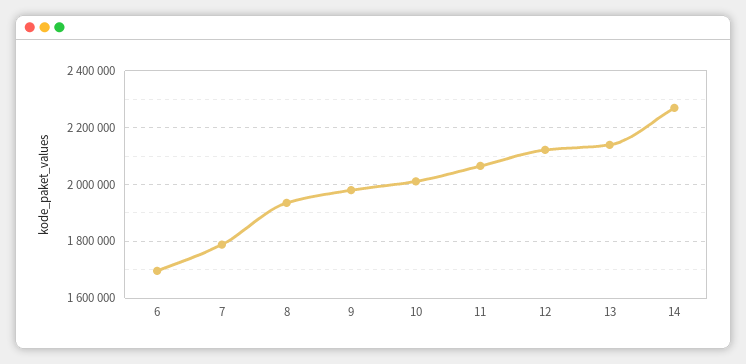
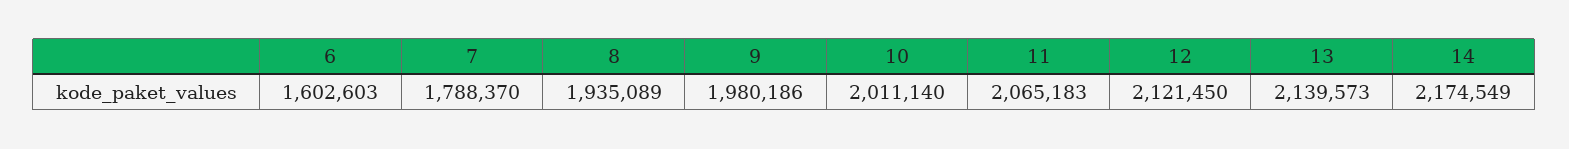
6: 1700000 -> 1602603
14: 2275000 -> 2174549

